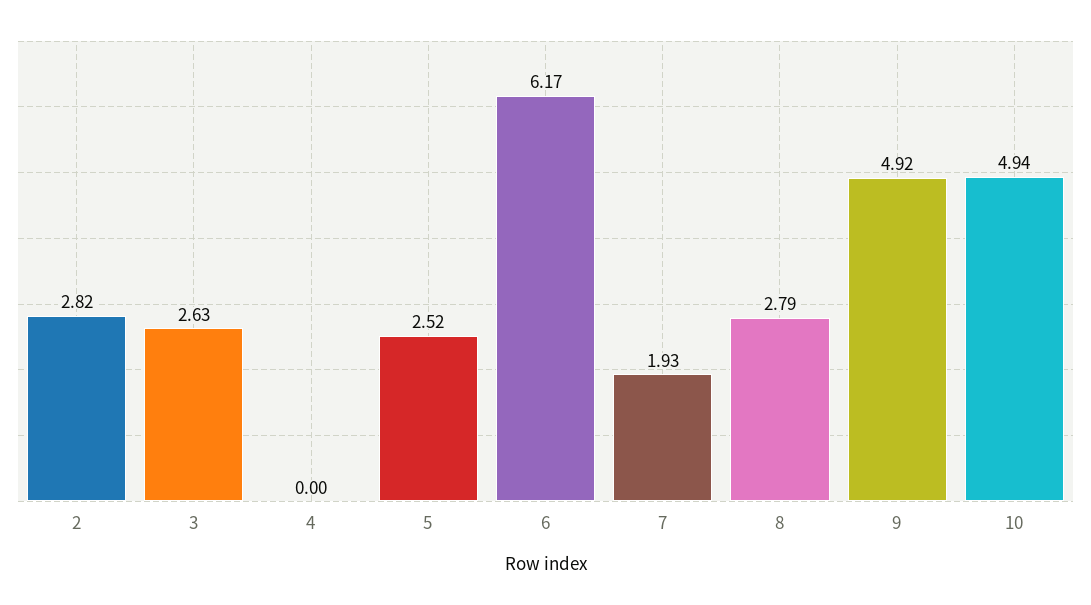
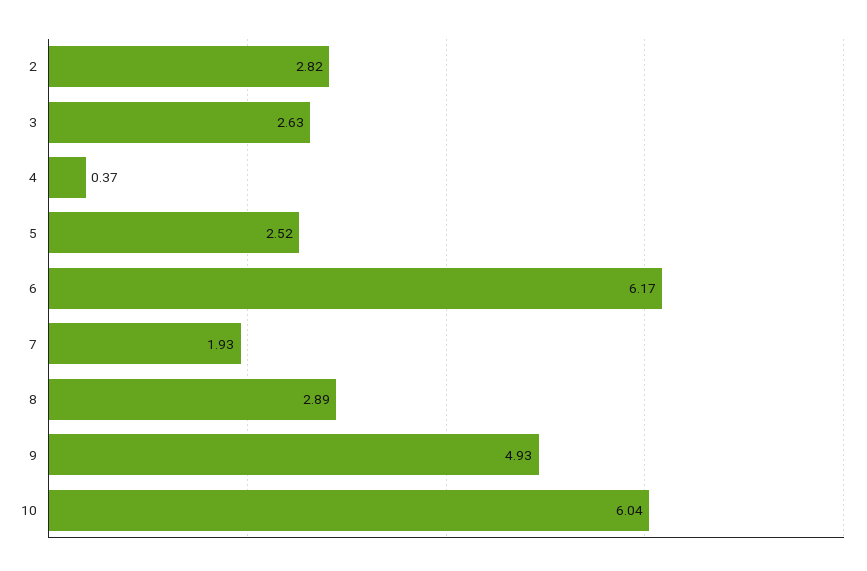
4: 0 -> 0.37
8: 2.79 -> 2.89
9: 4.92 -> 4.93
10: 4.94 -> 6.04

